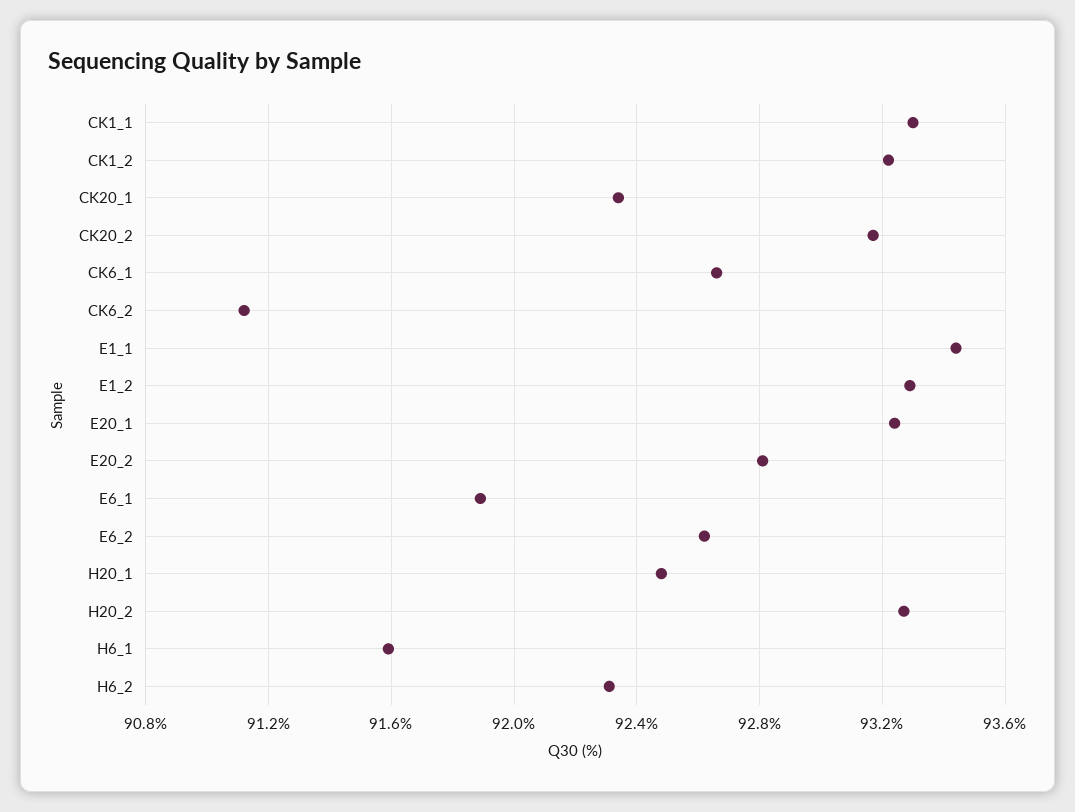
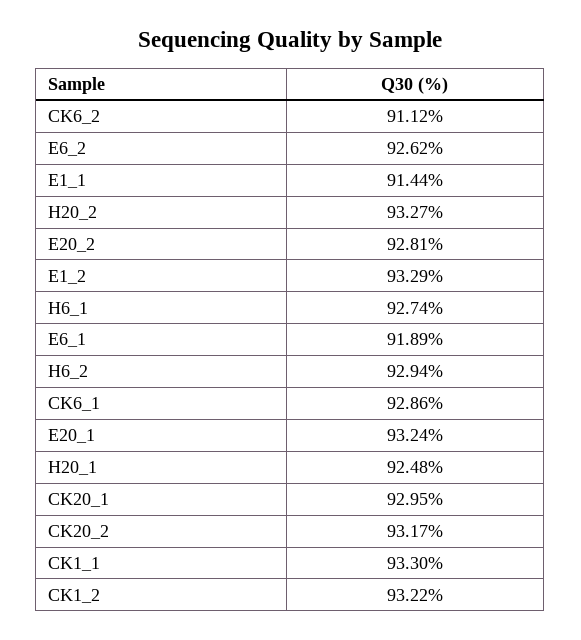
CK20_1: 92.35 -> 92.95
CK6_1: 92.65 -> 92.86
E1_1: 93.45 -> 91.44
H6_1: 91.6 -> 92.74
H6_2: 92.3 -> 92.94

